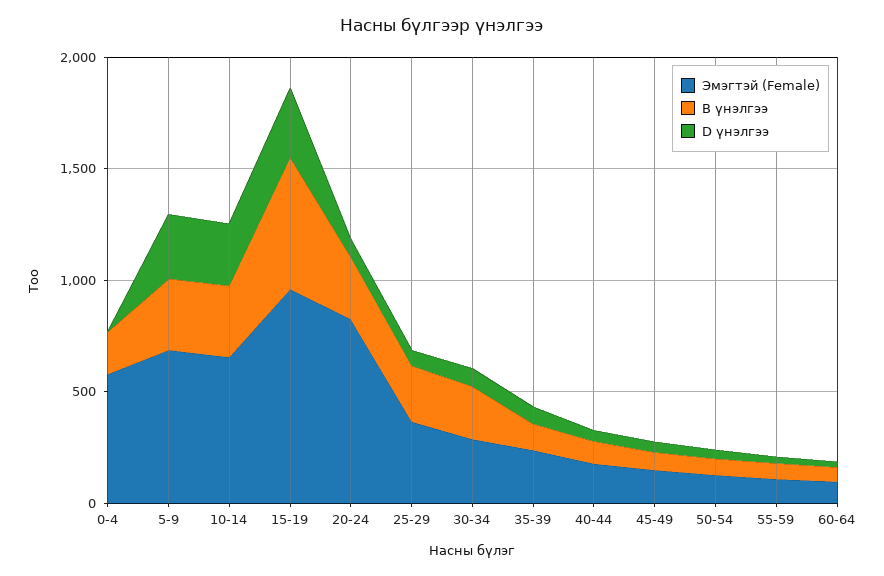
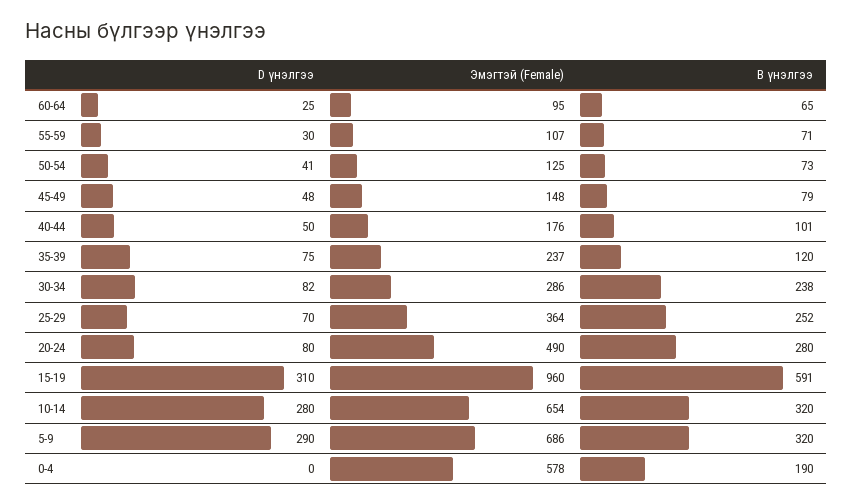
Эмэгтэй (Female), 20-24: 800 -> 490

